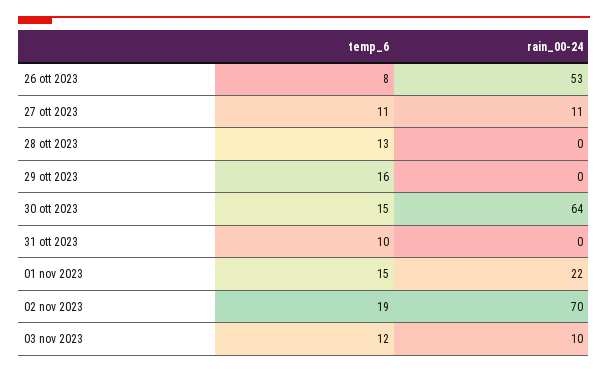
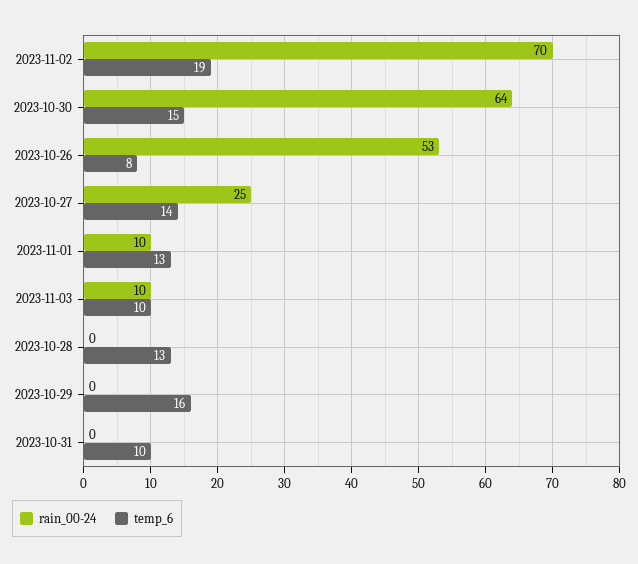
temp_6, 27 ott 2023: 11 -> 14
rain_00-24, 27 ott 2023: 11 -> 25
temp_6, 01 nov 2023: 15 -> 13
rain_00-24, 01 nov 2023: 22 -> 10
temp_6, 03 nov 2023: 12 -> 10

